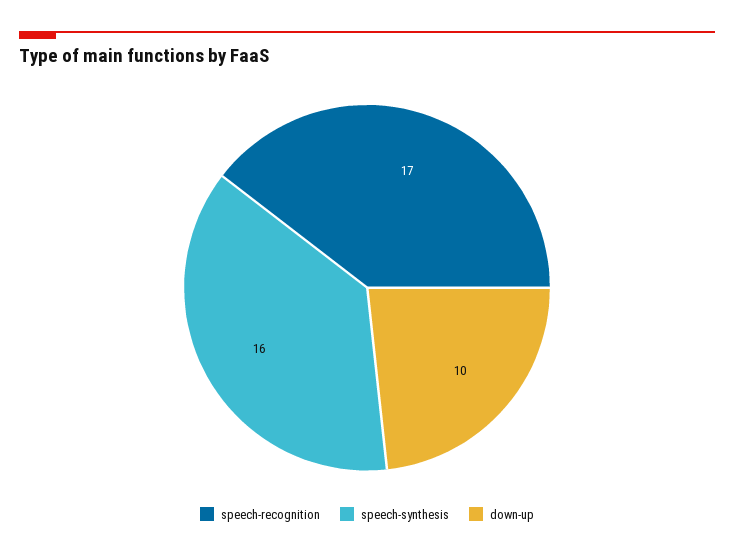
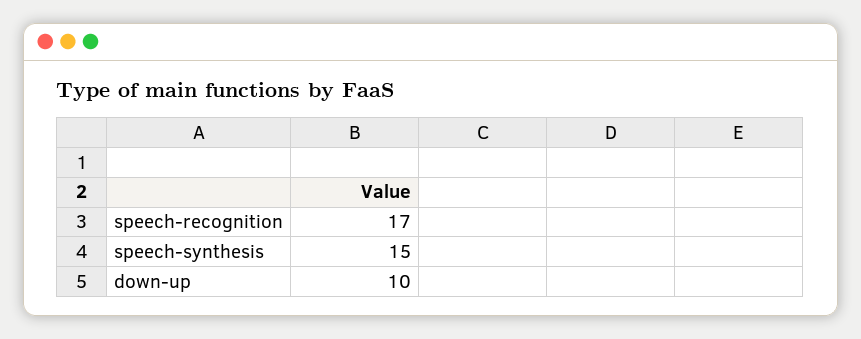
speech-synthesis: 16 -> 15

